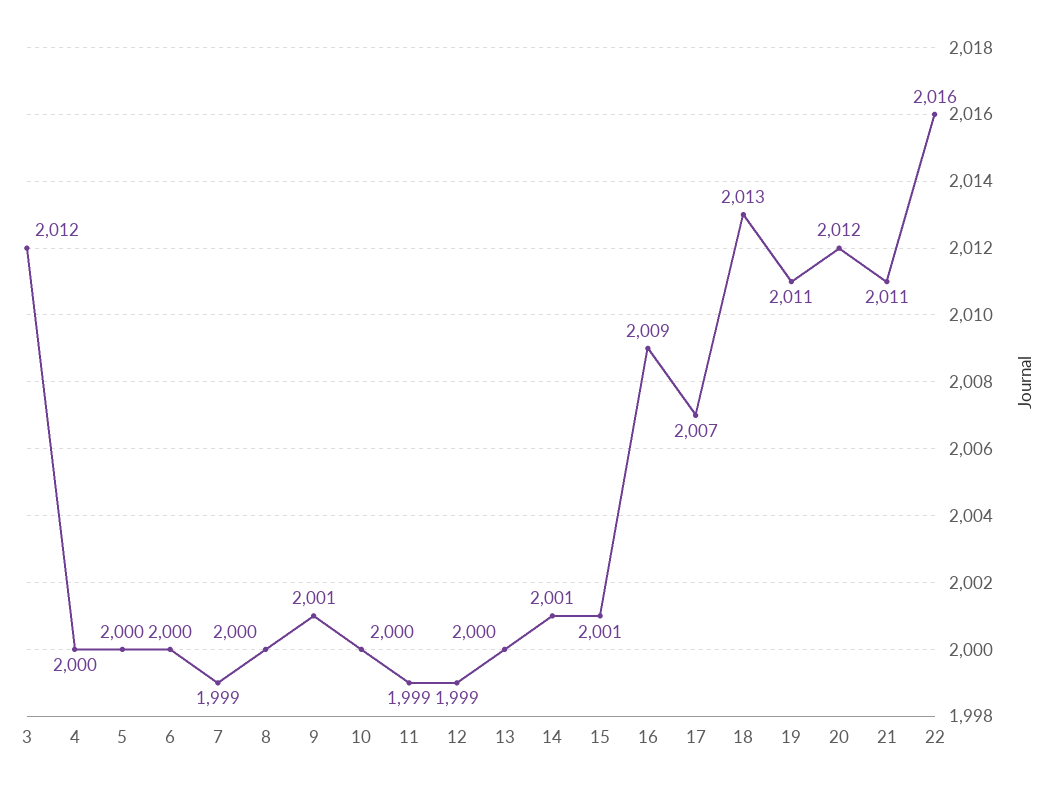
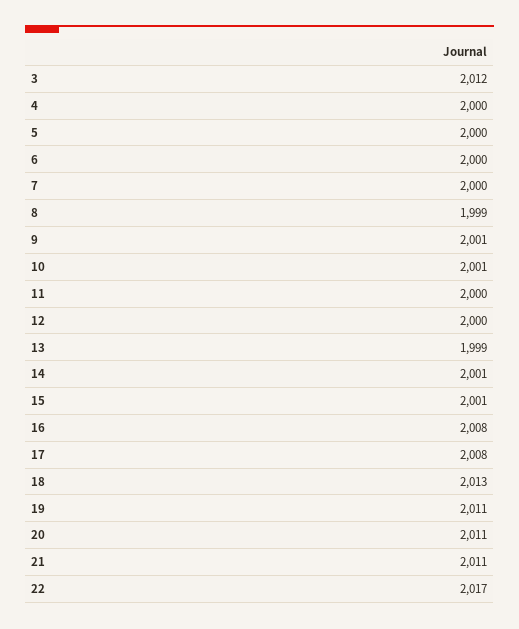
7: 1999 -> 2000
8: 2000 -> 1999
10: 2000 -> 2001
11: 1999 -> 2000
12: 1999 -> 2000
13: 2000 -> 1999
16: 2009 -> 2008
17: 2007 -> 2008
20: 2012 -> 2011
22: 2016 -> 2017

